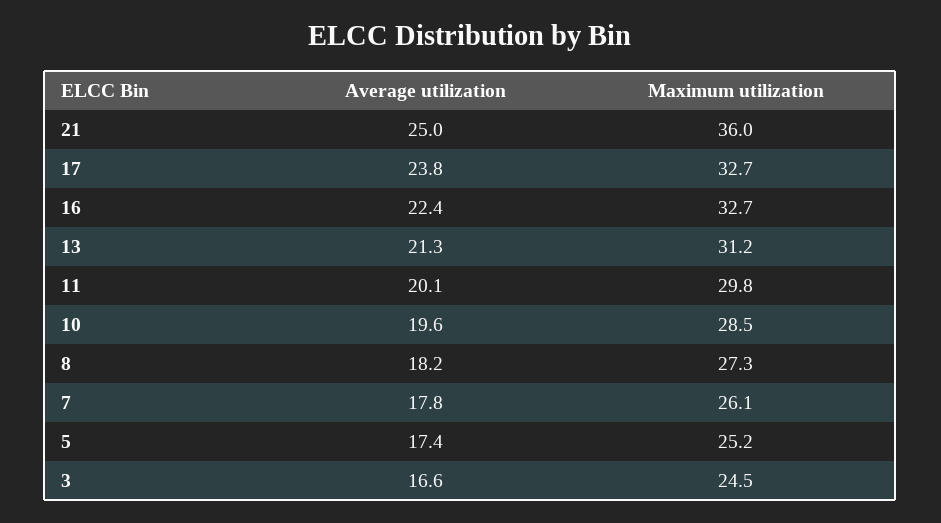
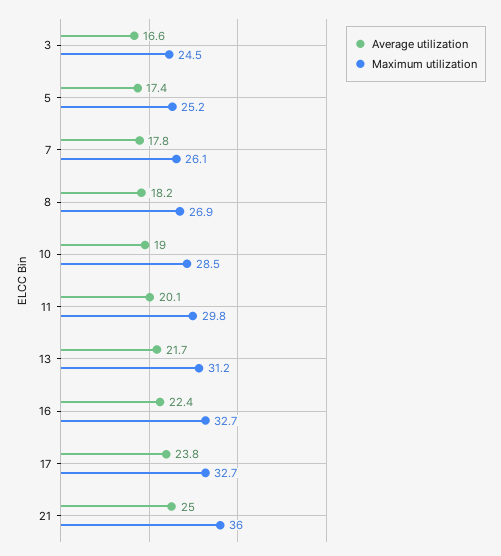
Average utilization, 13: 21.3 -> 21.7
Average utilization, 10: 19.6 -> 19
Maximum utilization, 8: 27.3 -> 26.9

